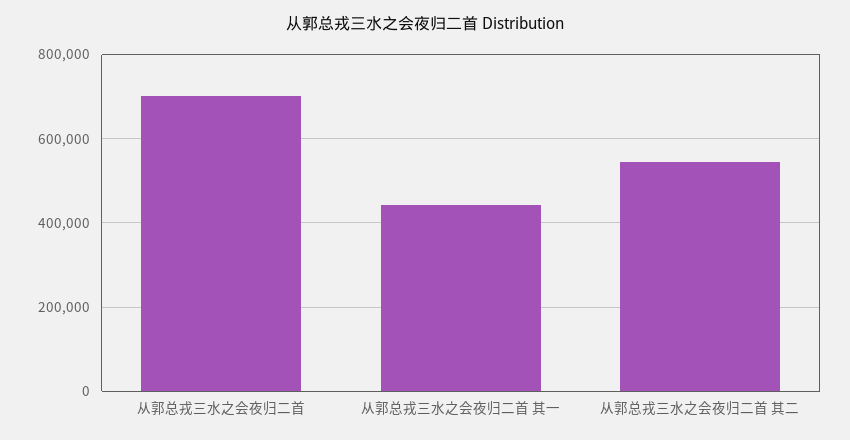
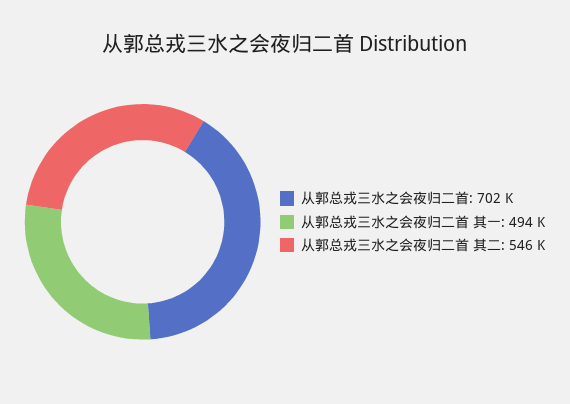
从郭总戎三水之会夜归二首 其一: 440000 -> 494000

